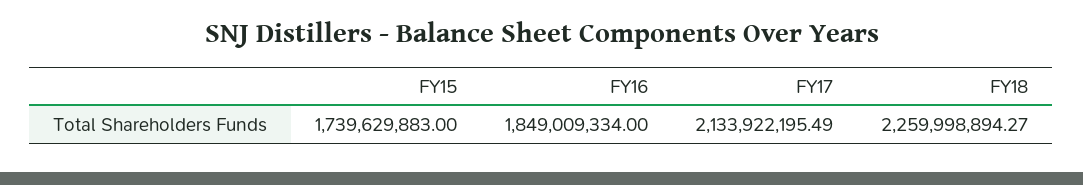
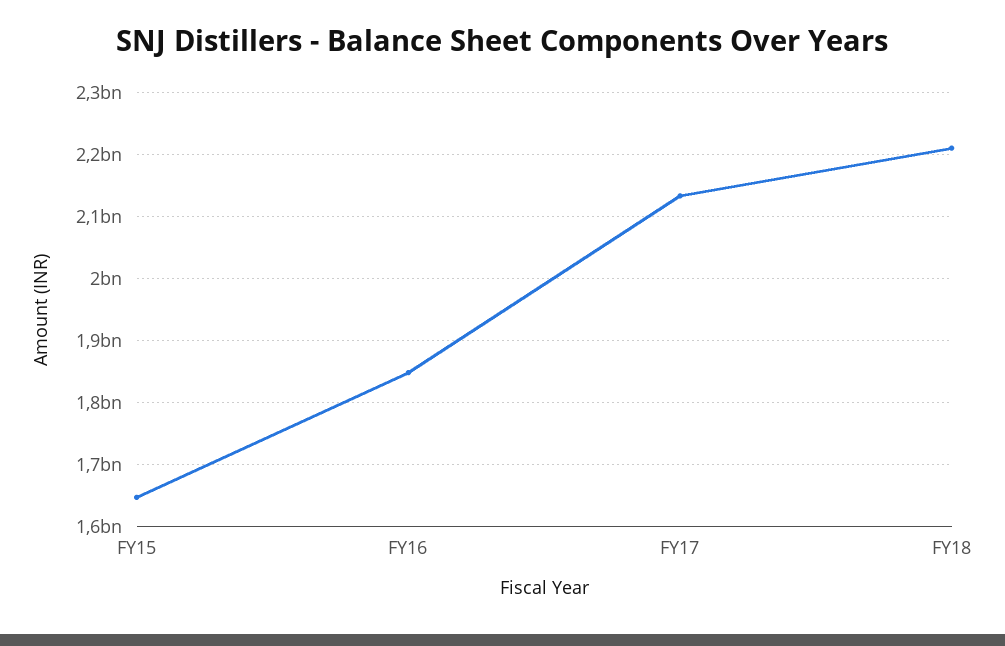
FY15: 1739629883 -> 1650000000
FY18: 2259998894.27 -> 2210000000

